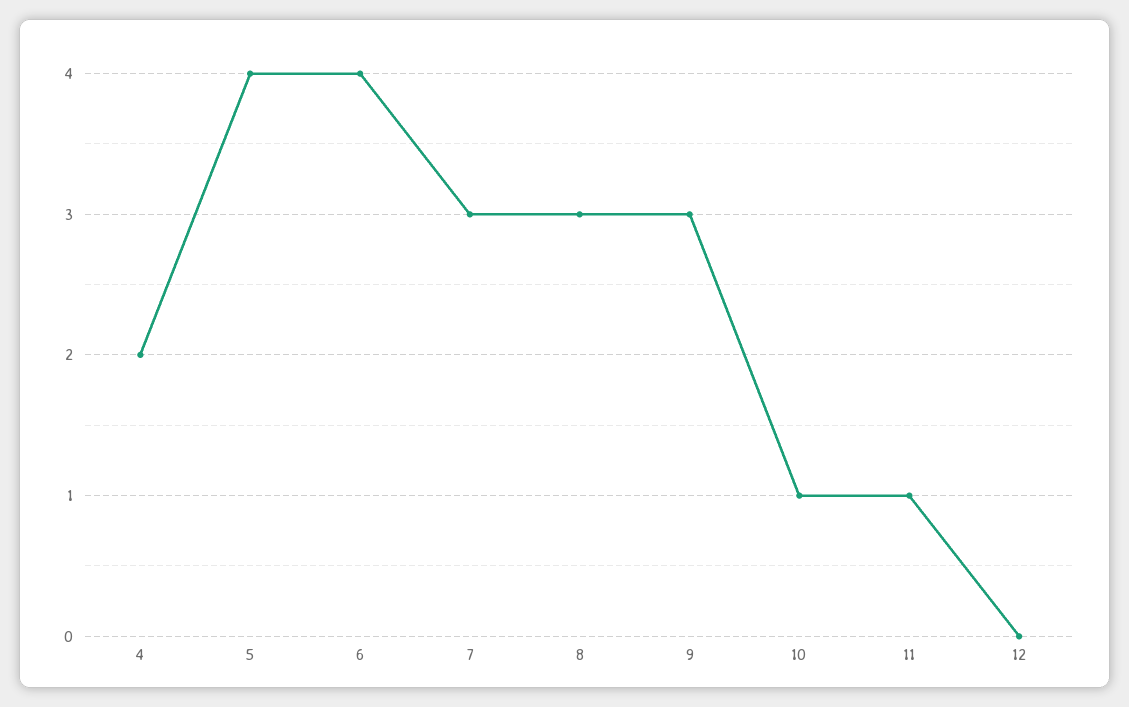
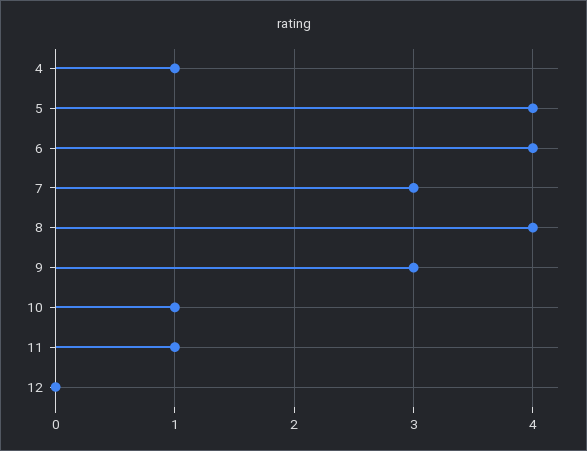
4: 2 -> 1
8: 3 -> 4

